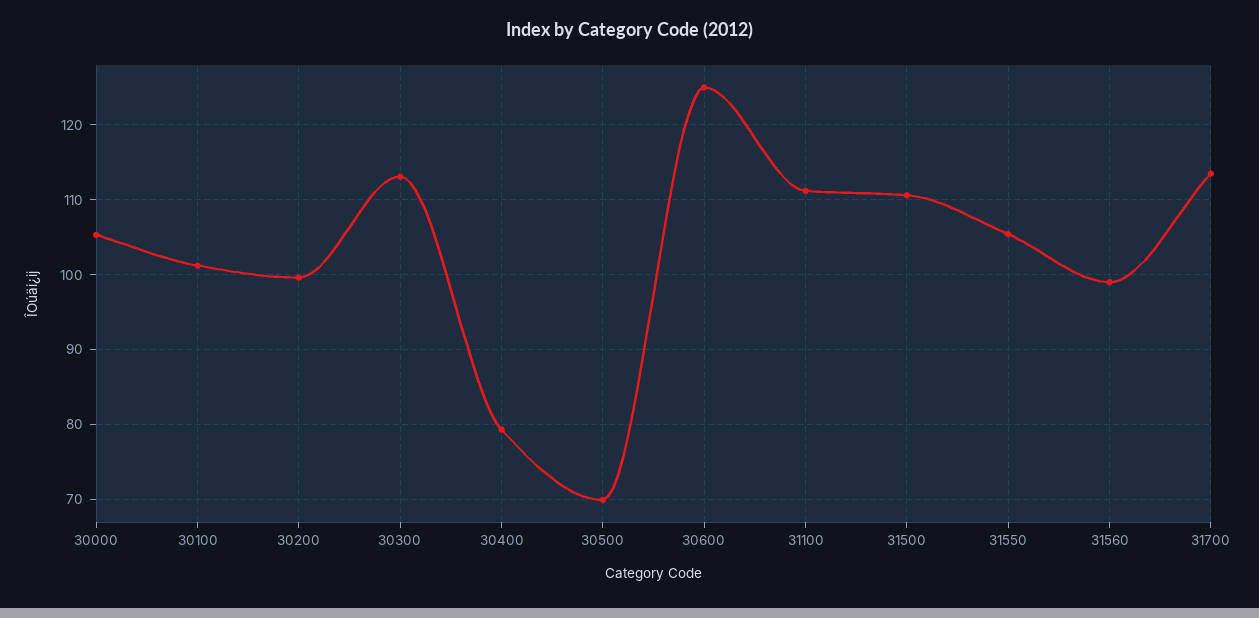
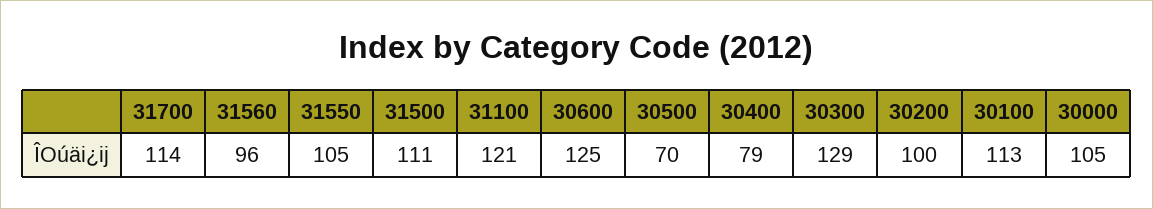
30100: 101 -> 113
30300: 113 -> 129
31100: 111 -> 121
31560: 99 -> 96

